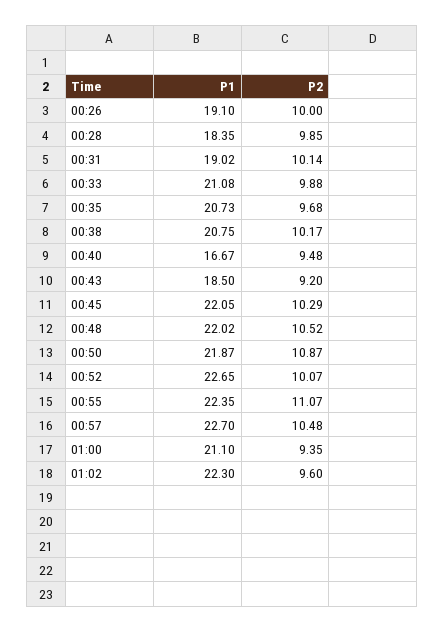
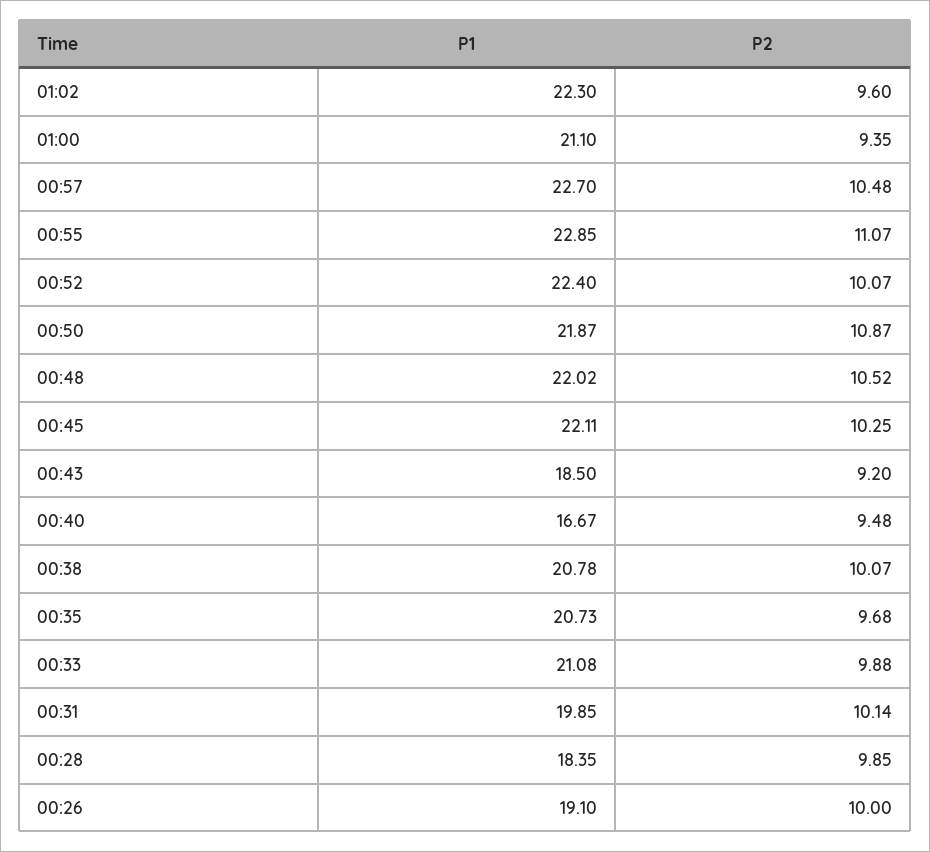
P1, 00:31: 19.02 -> 19.85
P1, 00:38: 20.75 -> 20.78
P2, 00:38: 10.17 -> 10.07
P1, 00:45: 22.05 -> 22.11
P2, 00:45: 10.29 -> 10.25
P1, 00:52: 22.65 -> 22.4
P1, 00:55: 22.35 -> 22.85

